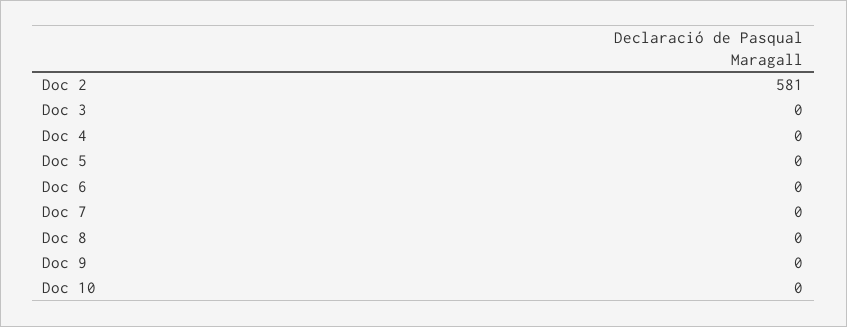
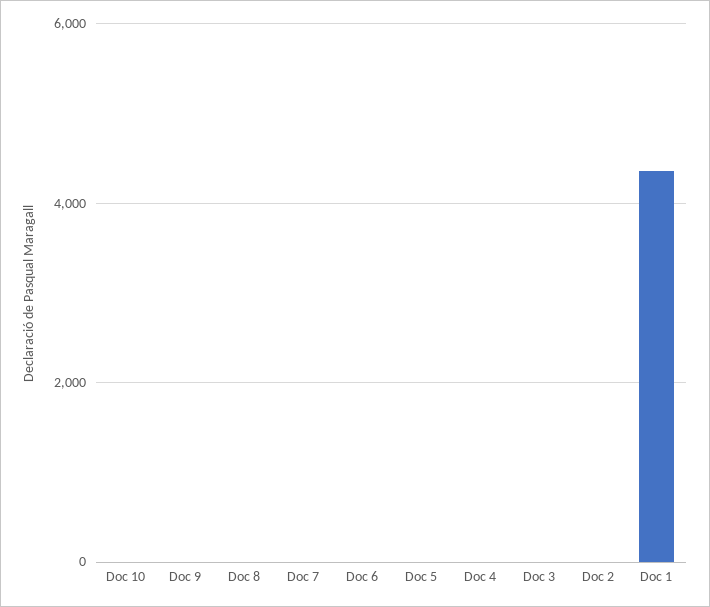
Doc 2: 581 -> 0
Doc 1: none -> 4400

